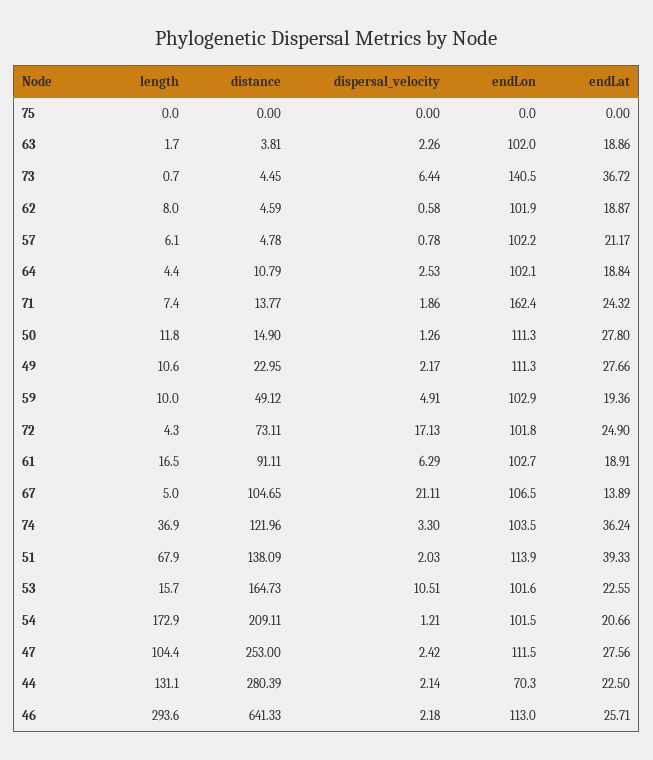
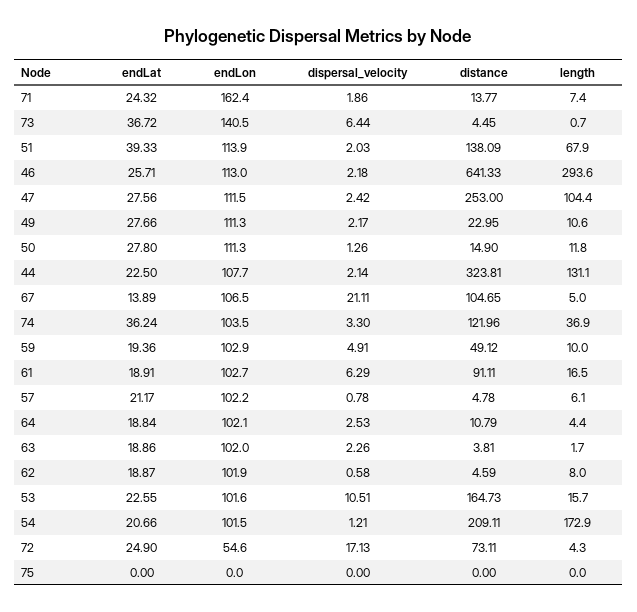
endLon, 72: 101.8 -> 54.6
distance, 44: 280.39 -> 323.81
endLon, 44: 70.3 -> 107.7

